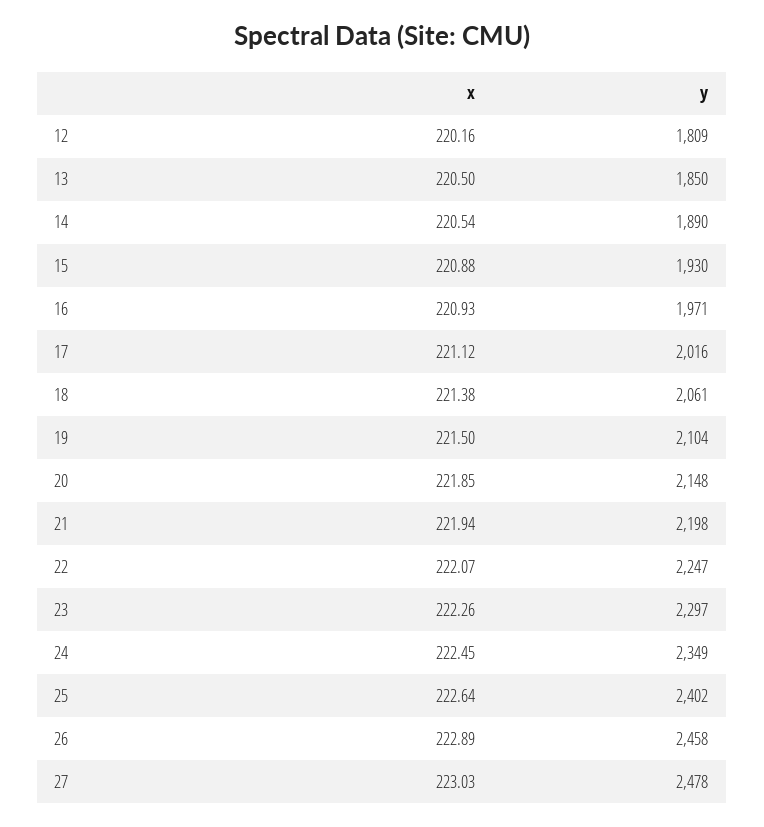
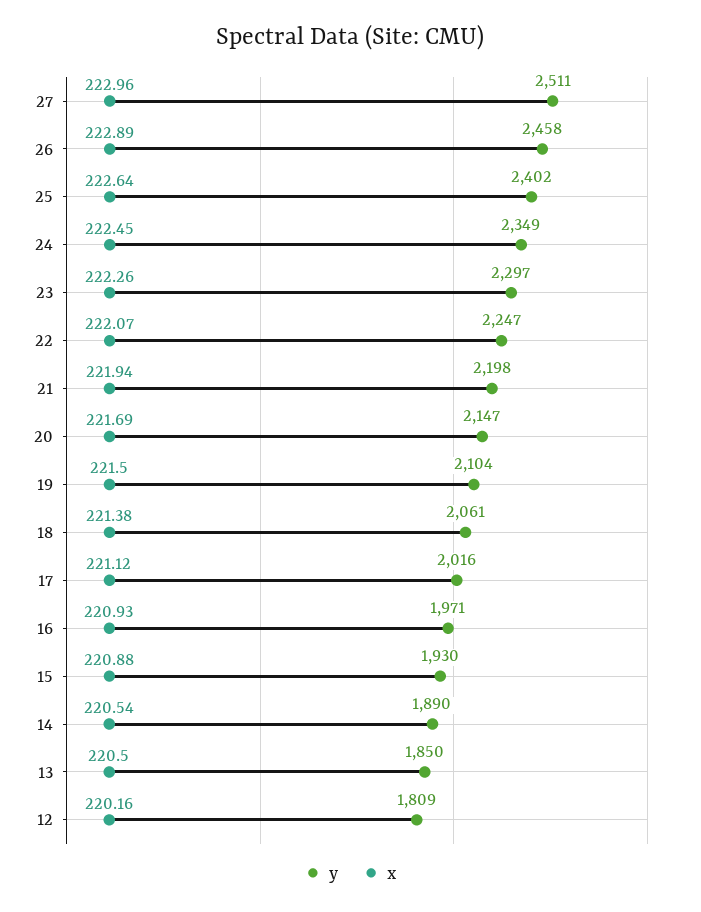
x, 20: 221.85 -> 221.69
y, 20: 2148 -> 2147
x, 27: 223.03 -> 222.96
y, 27: 2478 -> 2511

